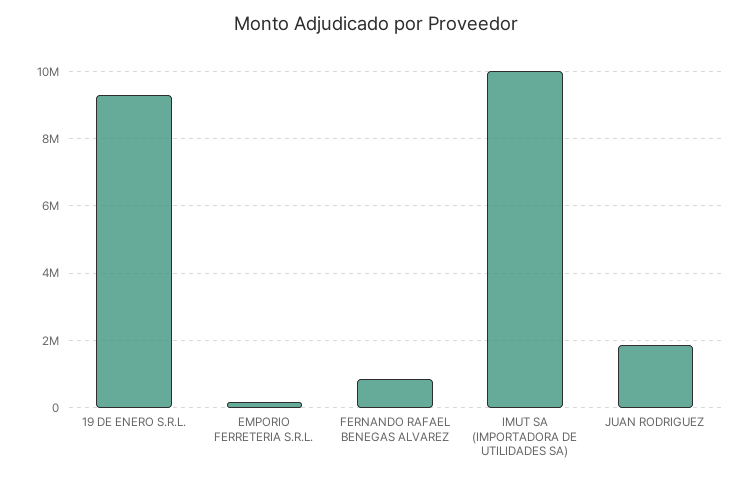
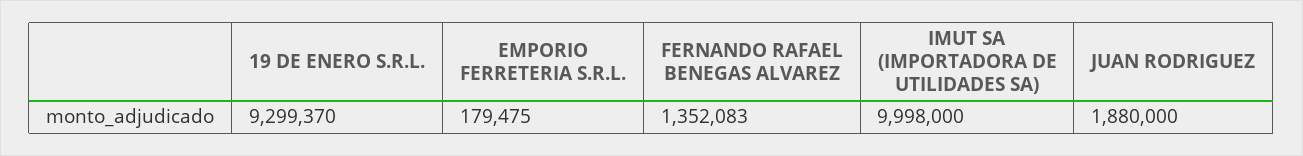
FERNANDO RAFAEL BENEGAS ALVAREZ: 800000 -> 1352083

